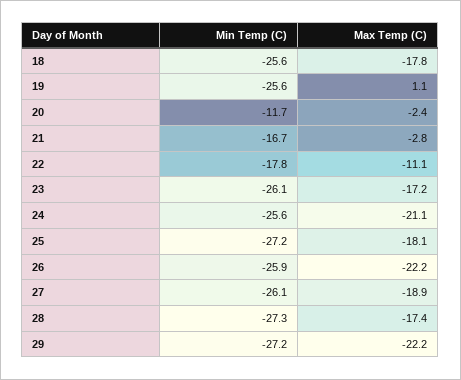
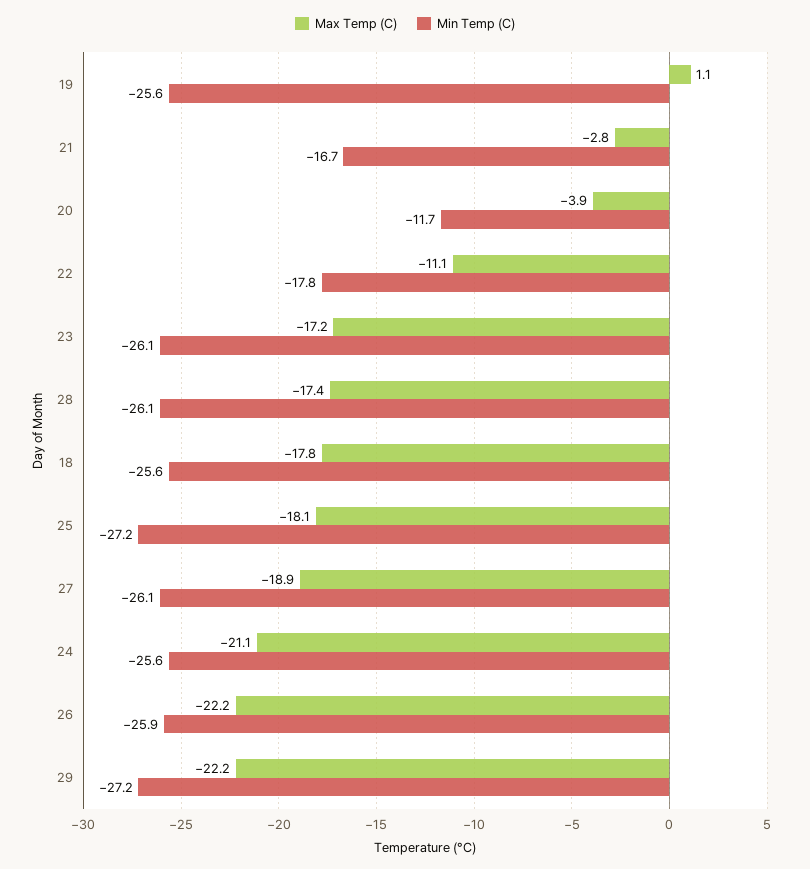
Max Temp (C), 20: -2.4 -> -3.9
Min Temp (C), 28: -27.3 -> -26.1

